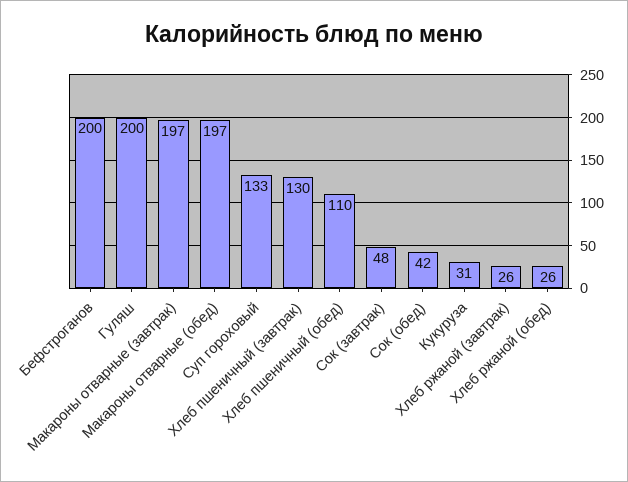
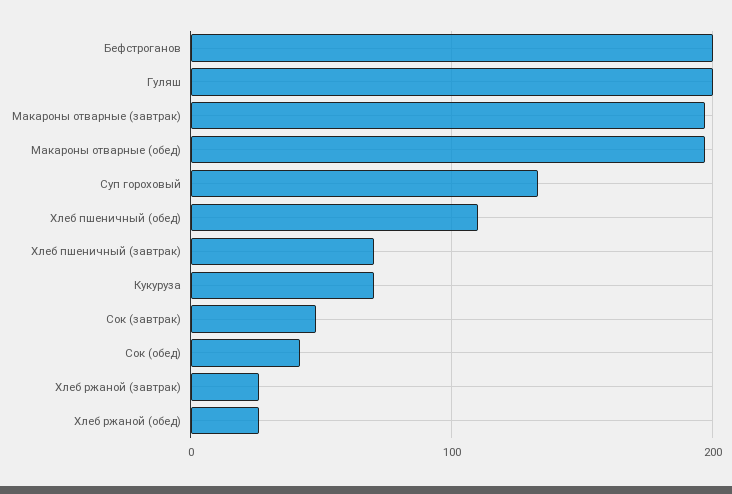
Хлеб пшеничный (завтрак): 130 -> 70
Кукуруза: 31 -> 70

